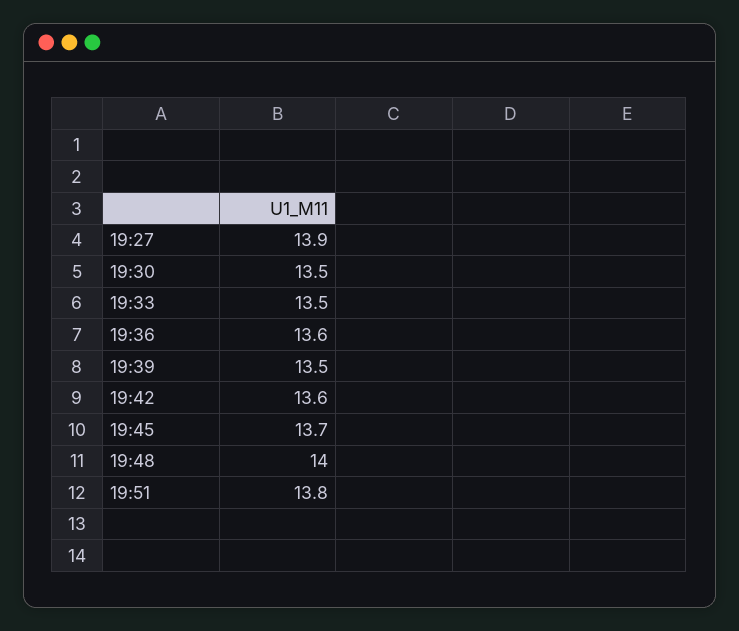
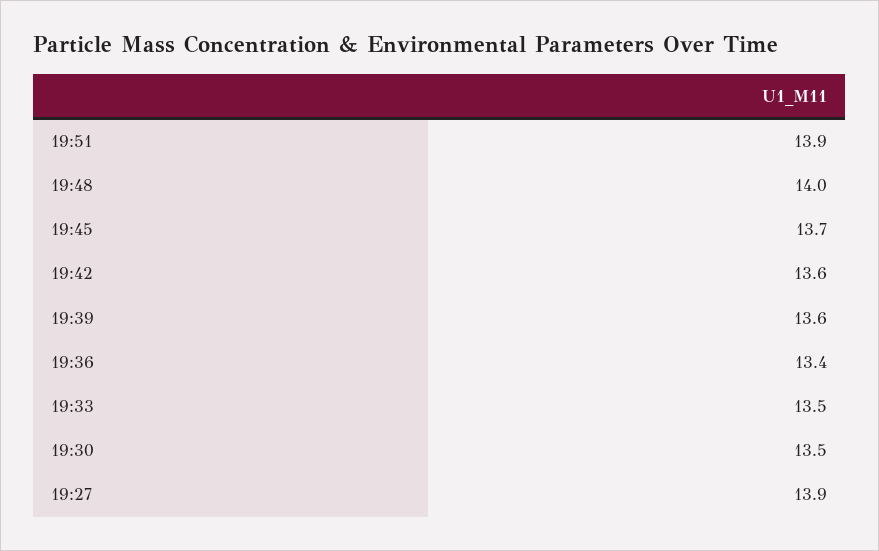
19:36: 13.6 -> 13.4
19:39: 13.5 -> 13.6
19:51: 13.8 -> 13.9

